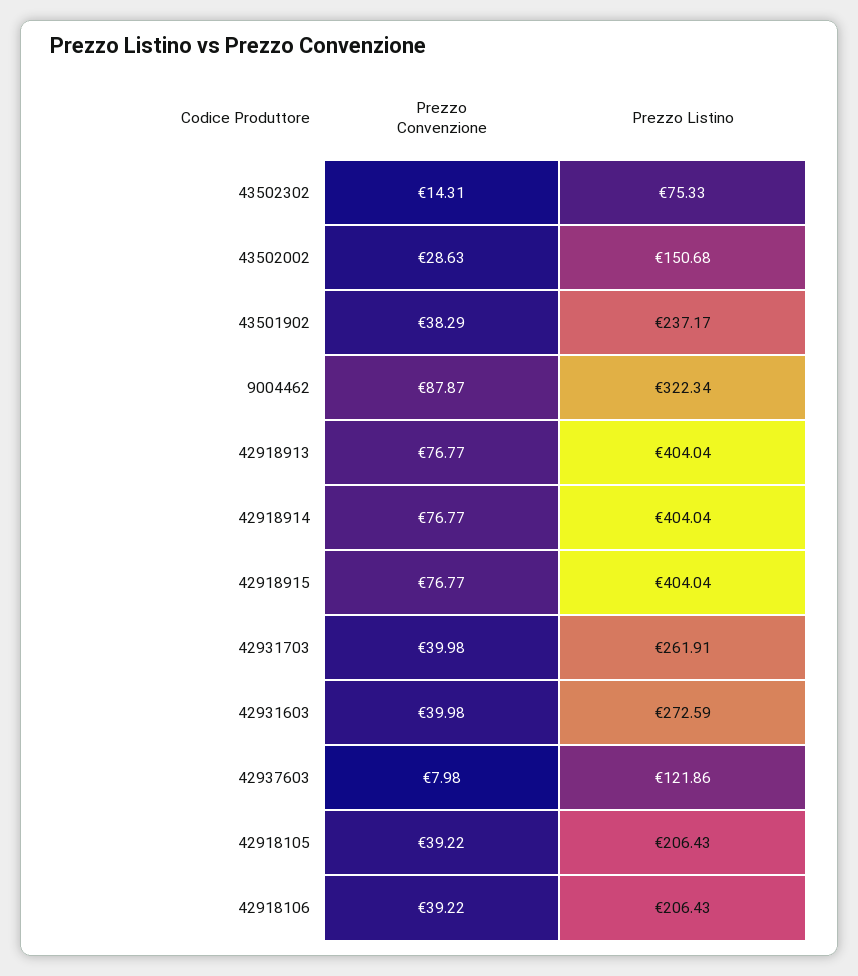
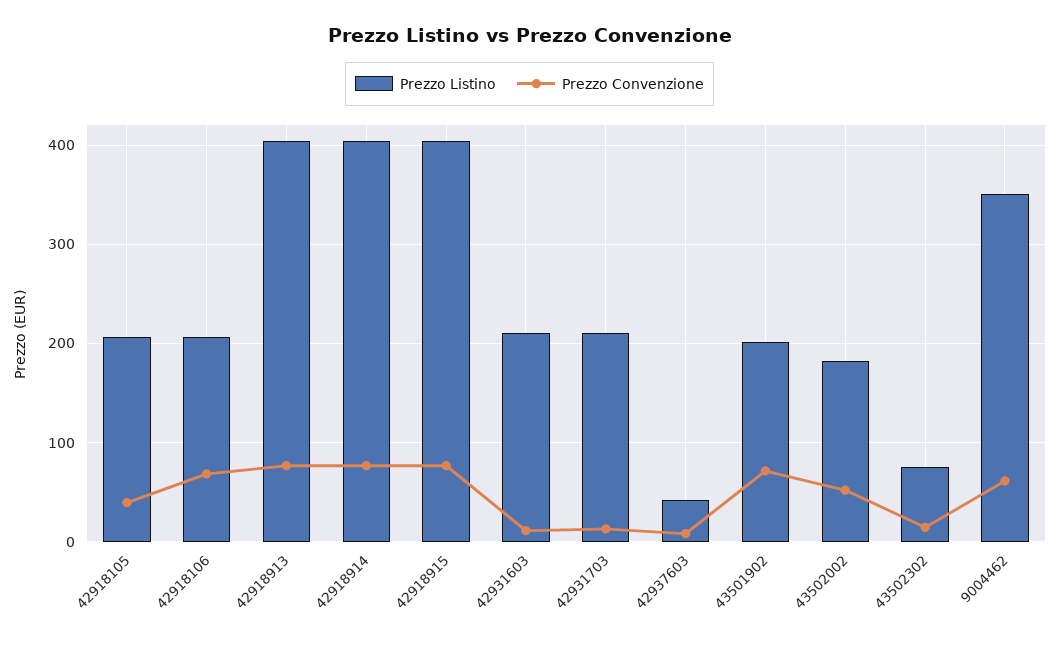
Prezzo Convenzione, 43502002: 28.63 -> 50
Prezzo Listino, 43502002: 150.68 -> 180
Prezzo Convenzione, 43501902: 38.29 -> 70
Prezzo Listino, 43501902: 237.17 -> 200
Prezzo Convenzione, 9004462: 87.87 -> 60
Prezzo Listino, 9004462: 322.34 -> 350
Prezzo Convenzione, 42931703: 39.98 -> 10
Prezzo Listino, 42931703: 261.91 -> 210
Prezzo Convenzione, 42931603: 39.98 -> 10
Prezzo Listino, 42931603: 272.59 -> 210
Prezzo Listino, 42937603: 121.86 -> 40
Prezzo Convenzione, 42918106: 39.22 -> 70

